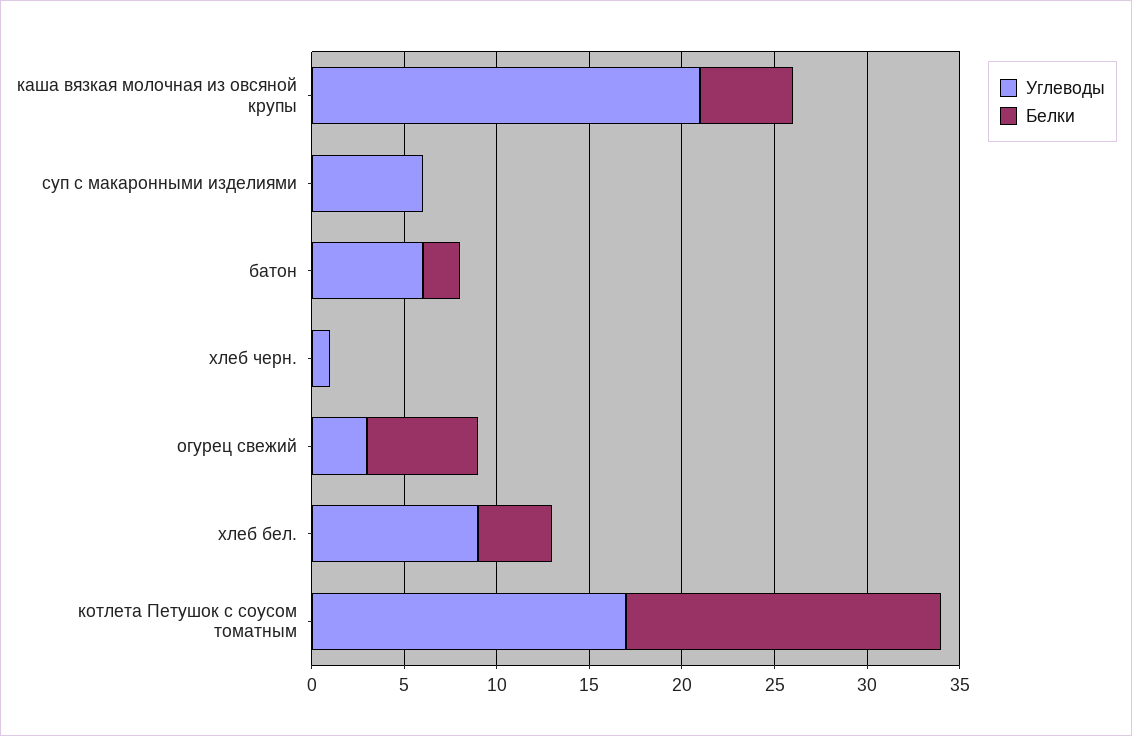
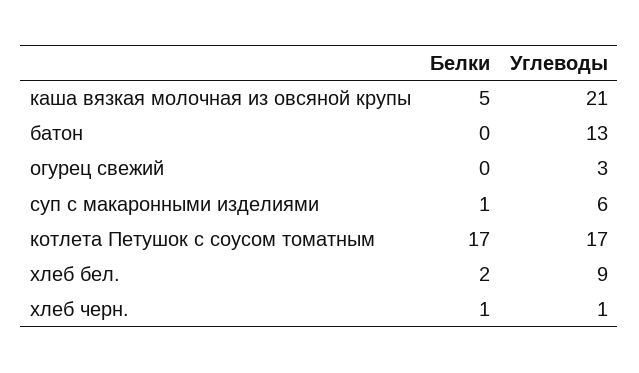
Белки, суп с макаронными изделиями: 0 -> 1
Углеводы, батон: 6 -> 13
Белки, батон: 2 -> 0
Белки, хлеб черн.: 0 -> 1
Белки, огурец свежий: 6 -> 0
Белки, хлеб бел.: 4 -> 2

